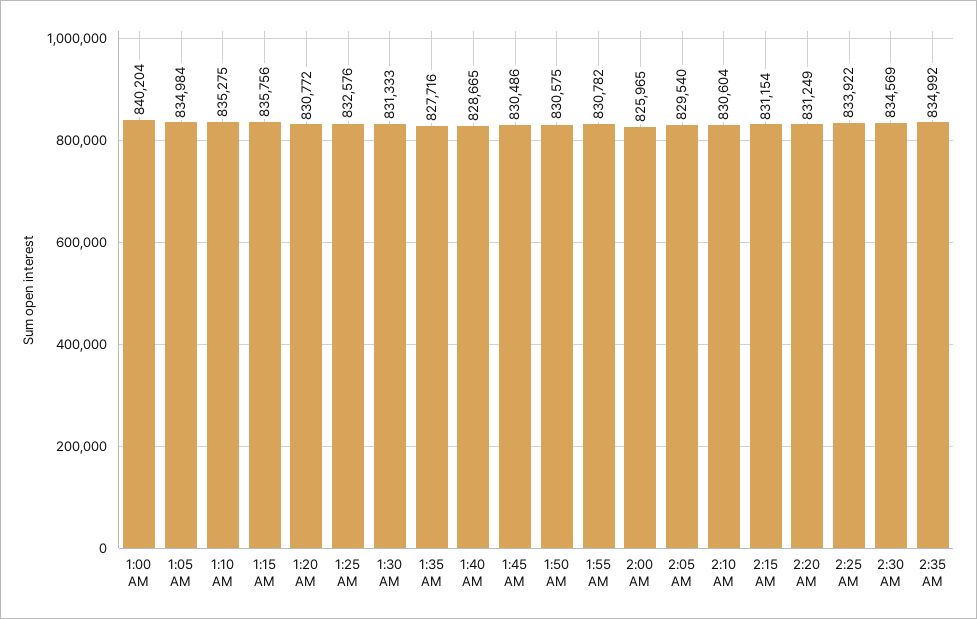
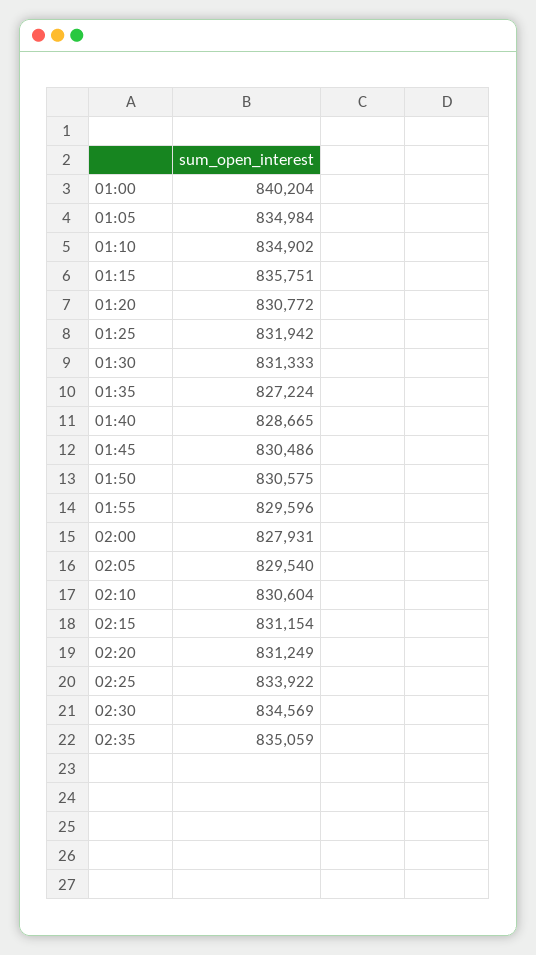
1:10 AM: 835275 -> 834902
1:15 AM: 835756 -> 835751
1:25 AM: 832576 -> 831942
1:35 AM: 827716 -> 827224
1:55 AM: 830782 -> 829596
2:00 AM: 825965 -> 827931
2:35 AM: 834992 -> 835059

